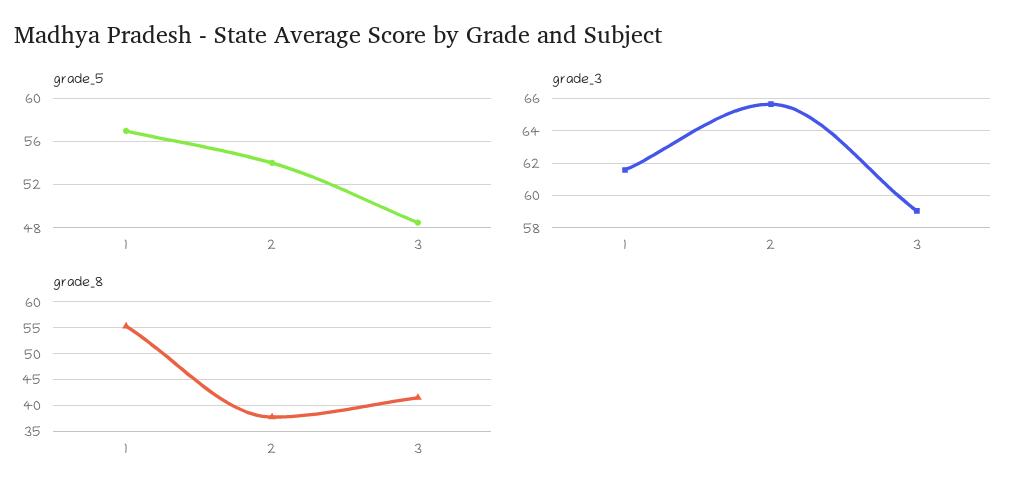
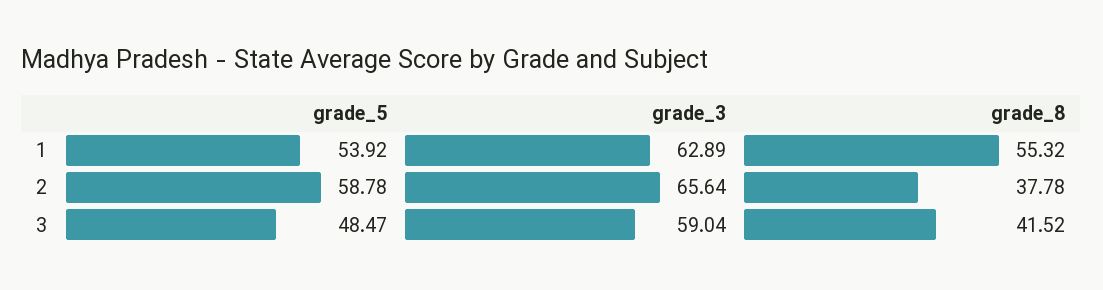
grade_5, 1: 57 -> 53.92
grade_5, 2: 54 -> 58.78
grade_3, 1: 61.5 -> 62.89

